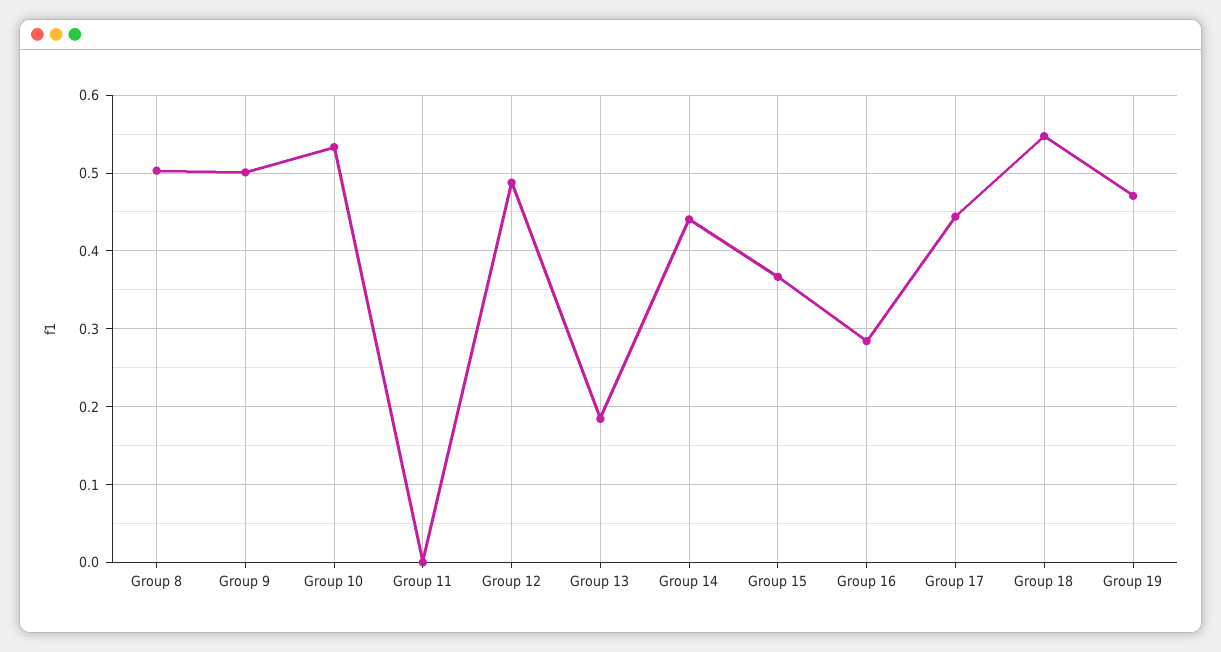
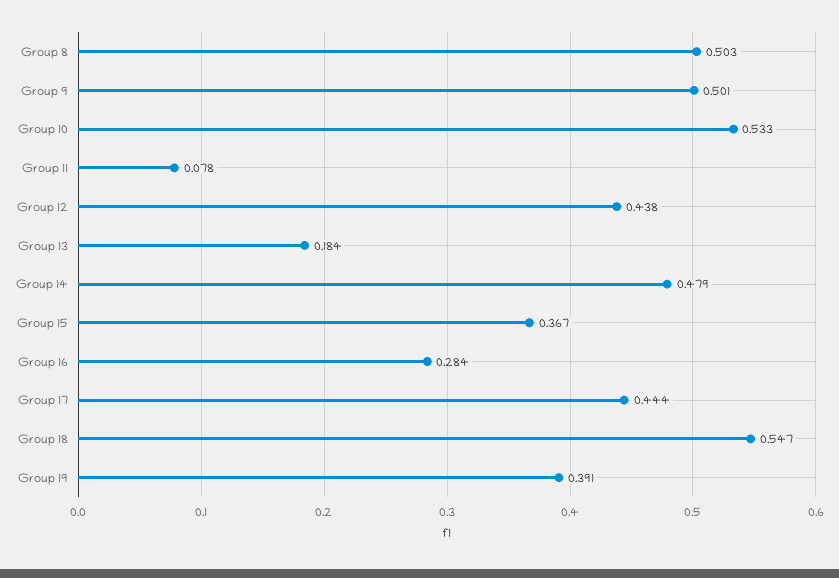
Group 11: 0 -> 0.078
Group 12: 0.49 -> 0.438
Group 14: 0.44 -> 0.479
Group 19: 0.47 -> 0.391

